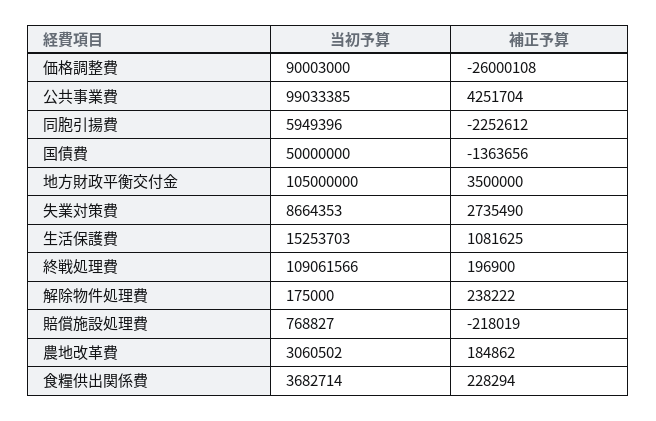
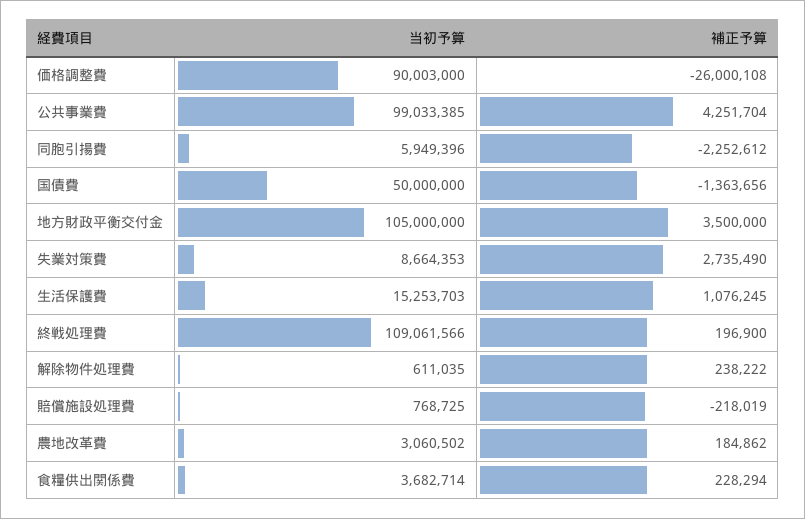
補正予算, 生活保護費: 1081625 -> 1076245
当初予算, 解除物件処理費: 175000 -> 611035
当初予算, 賠償施設処理費: 768827 -> 768725

